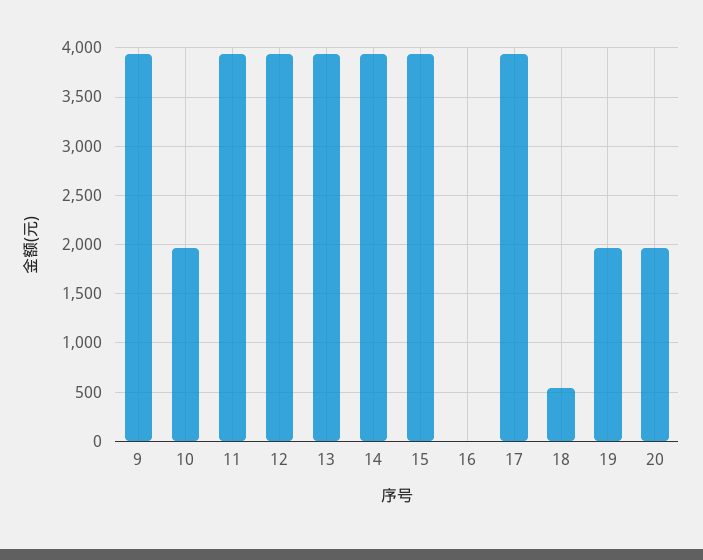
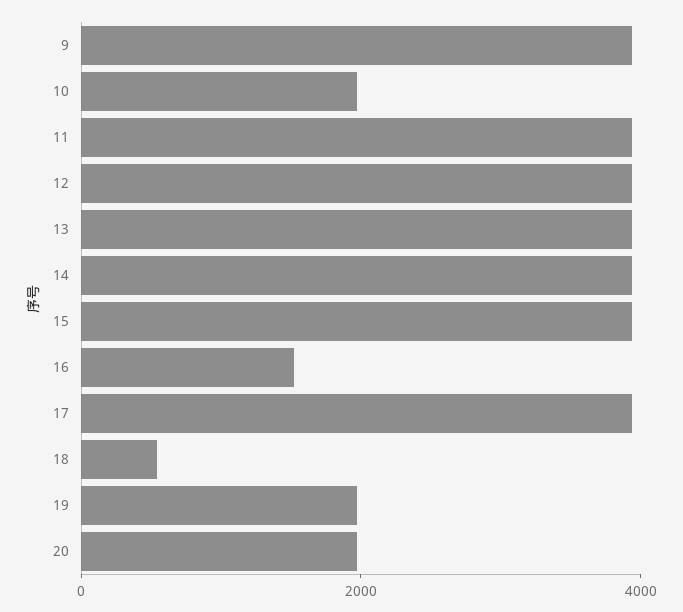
16: 0 -> 1500

